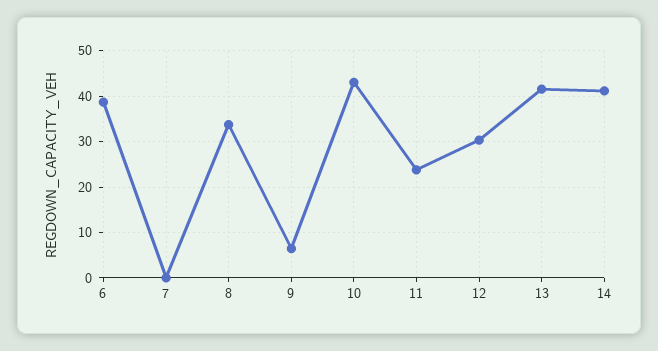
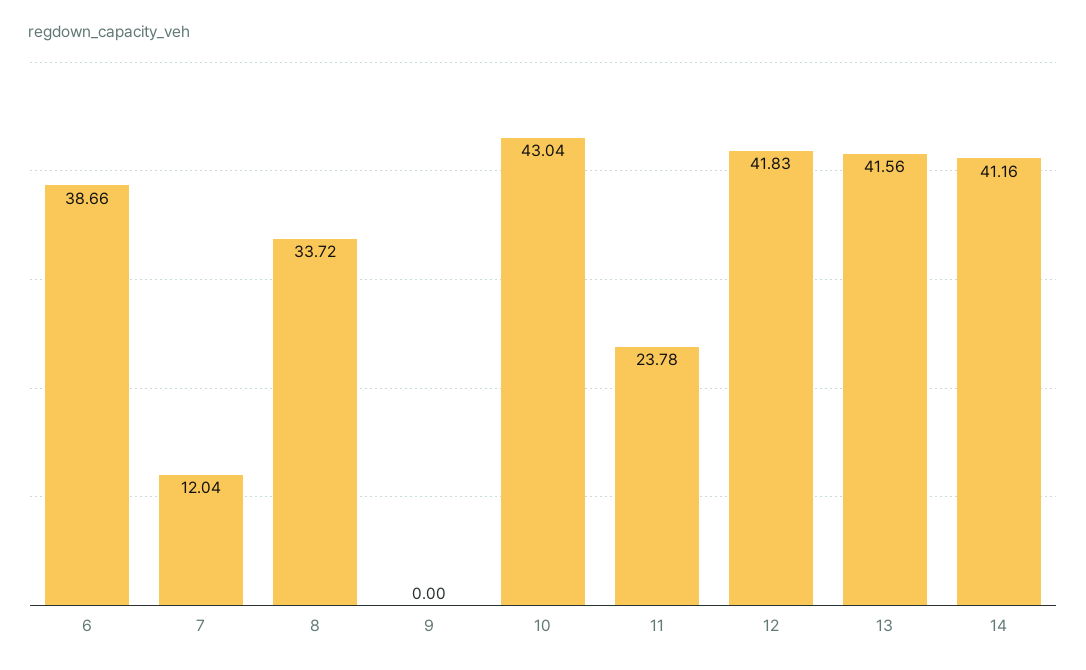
7: 0 -> 12.04
9: 6 -> 0
12: 30 -> 41.83

